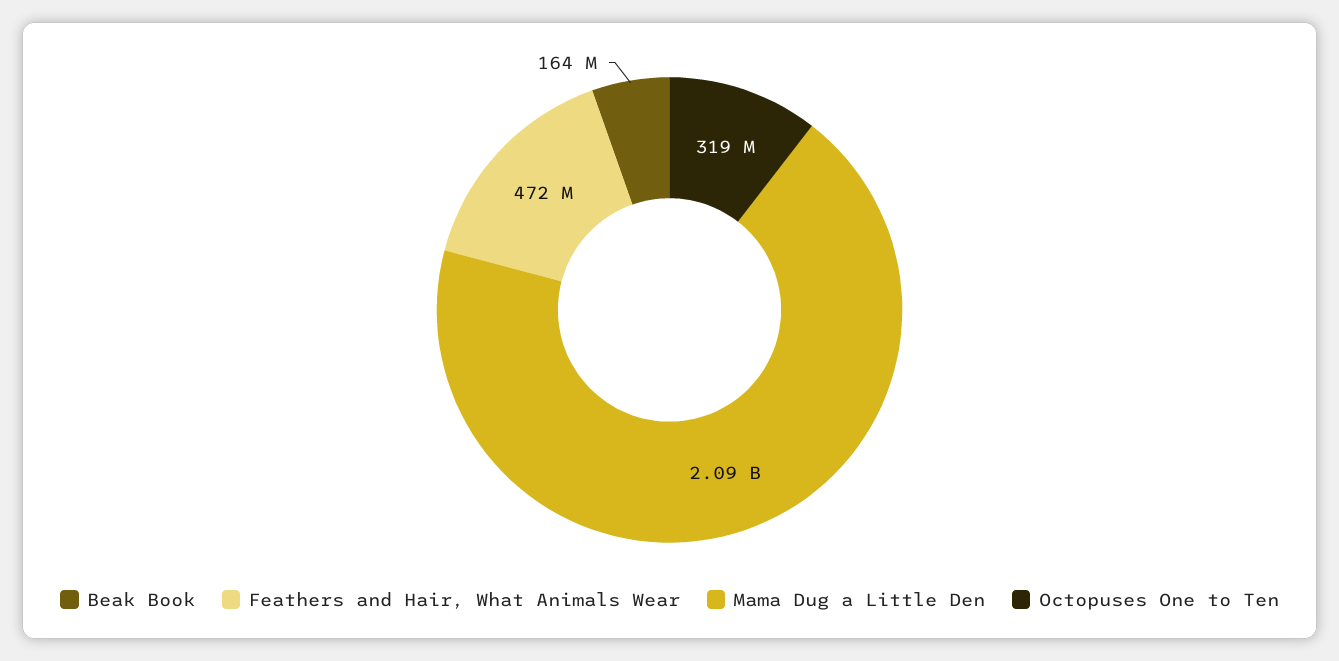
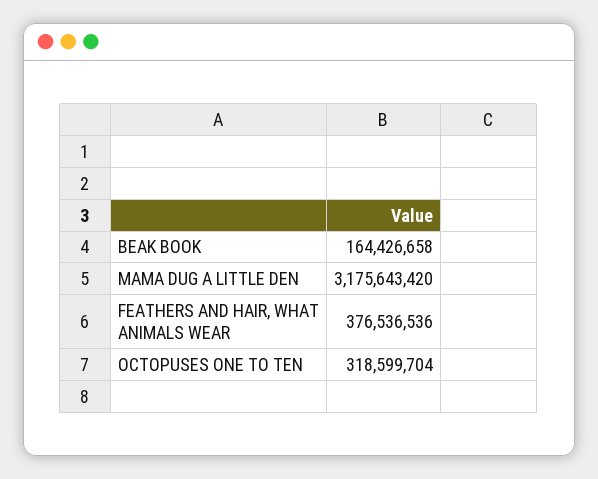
Feathers and Hair, What Animals Wear: 472000000 -> 376536536
Mama Dug a Little Den: 2090000000 -> 3175643420

